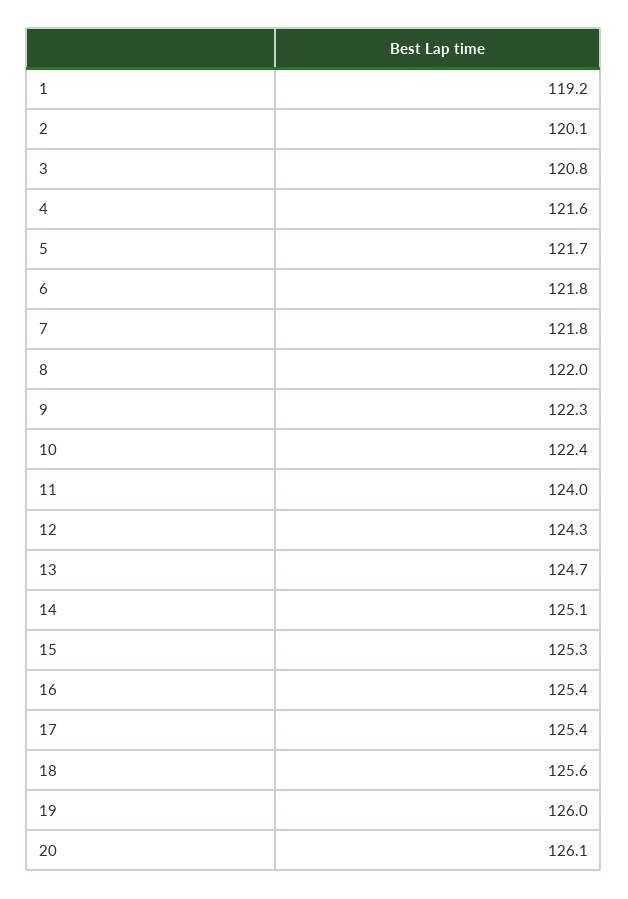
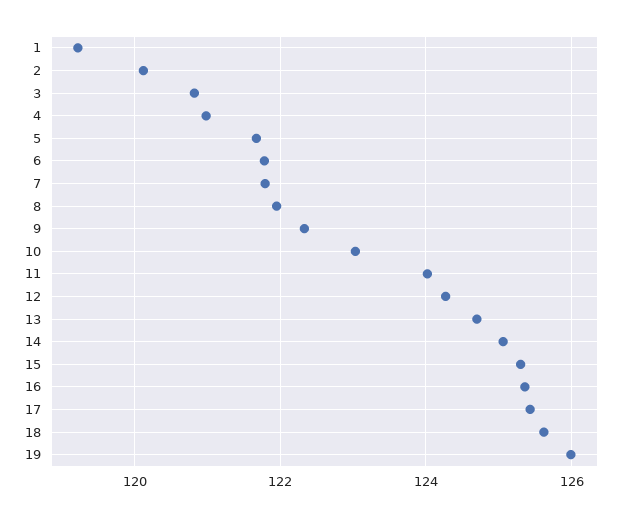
4: 121.6 -> 121
10: 122.4 -> 123
20: 126.1 -> none

